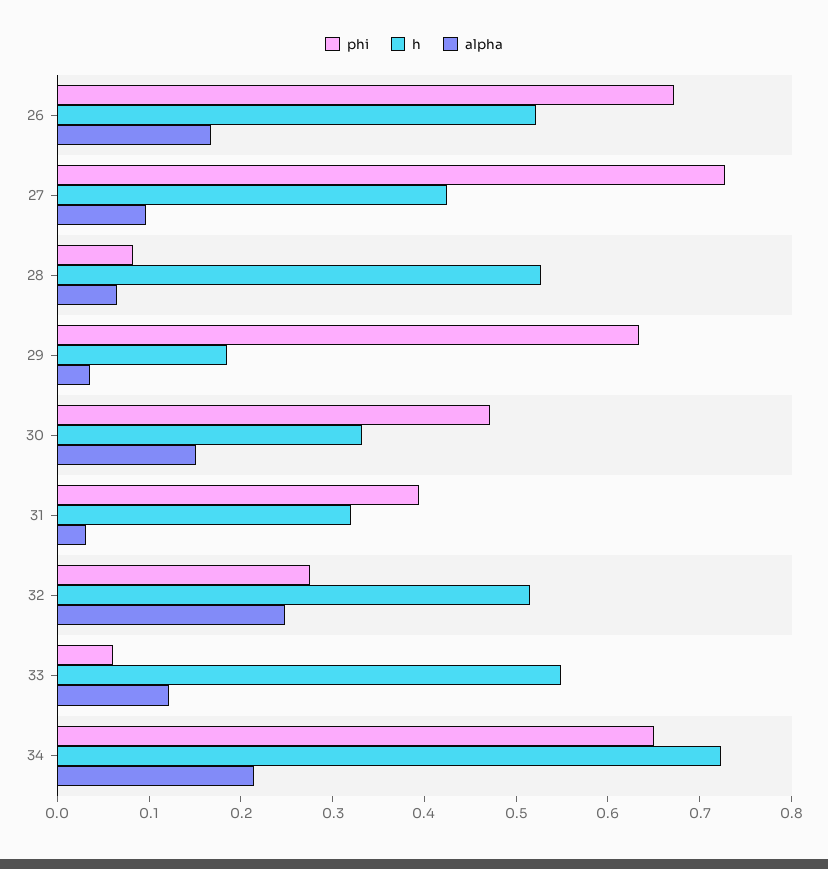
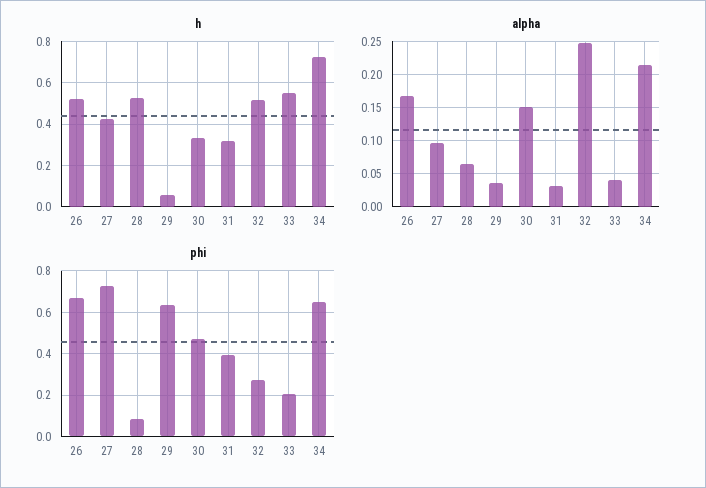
h, 29: 0.18 -> 0.05
phi, 33: 0.06 -> 0.2
alpha, 33: 0.12 -> 0.04

